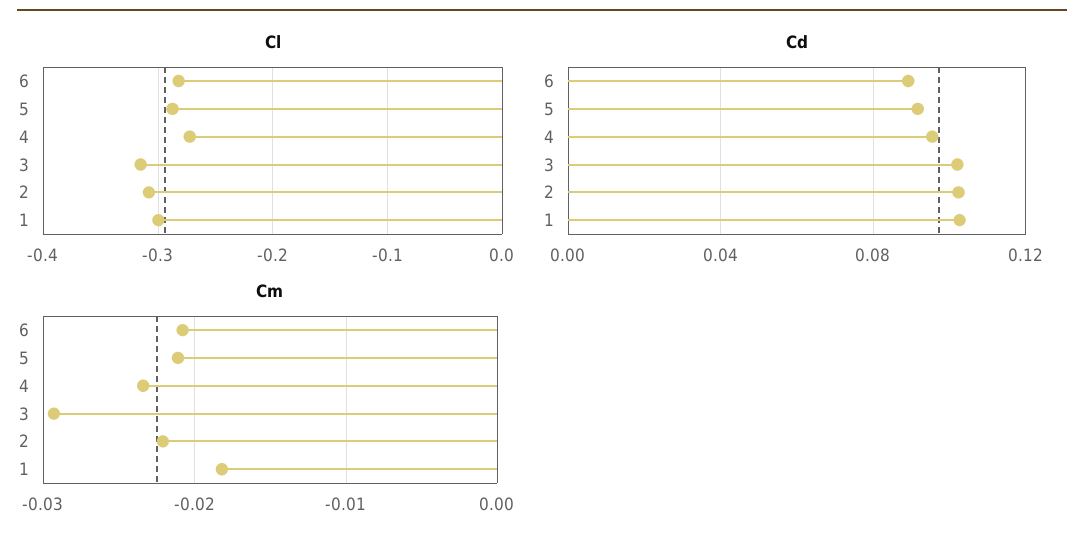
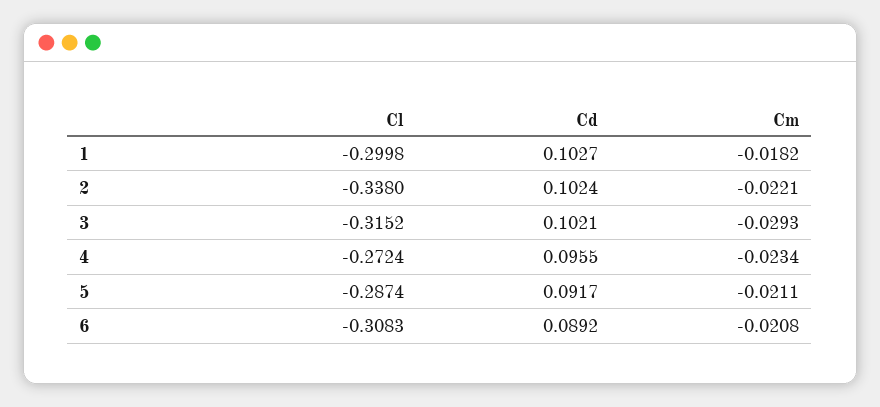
Cl, 6: -0.28 -> -0.3083
Cl, 2: -0.31 -> -0.338

